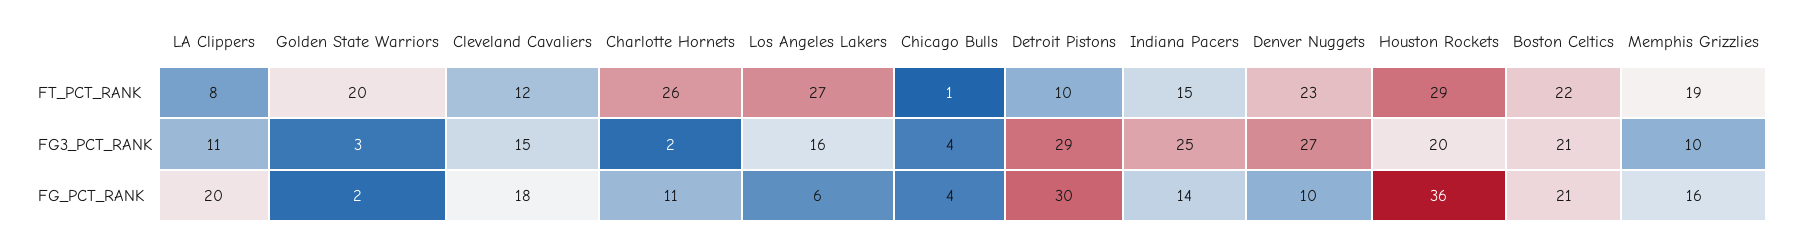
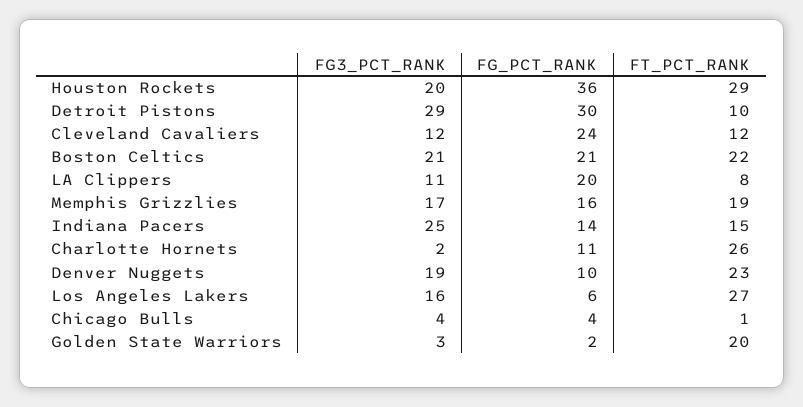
Cleveland Cavaliers, FG3_PCT_RANK: 15 -> 12
Denver Nuggets, FG3_PCT_RANK: 27 -> 19
Memphis Grizzlies, FG3_PCT_RANK: 10 -> 17
Cleveland Cavaliers, FG_PCT_RANK: 18 -> 24

